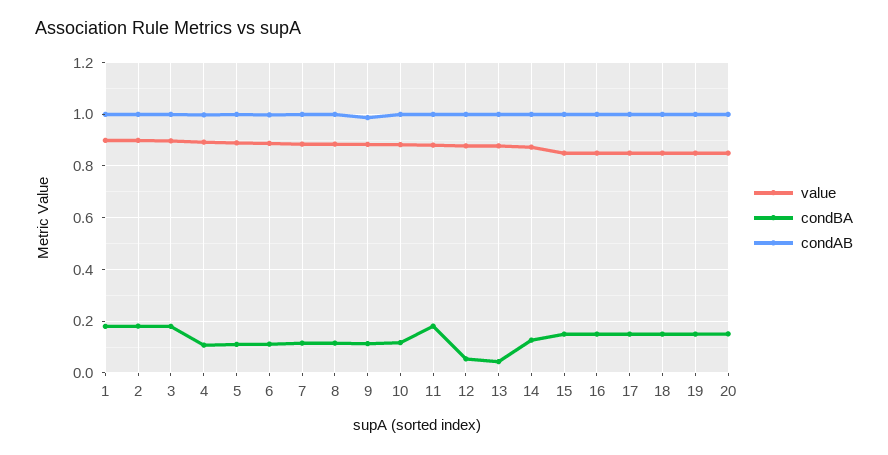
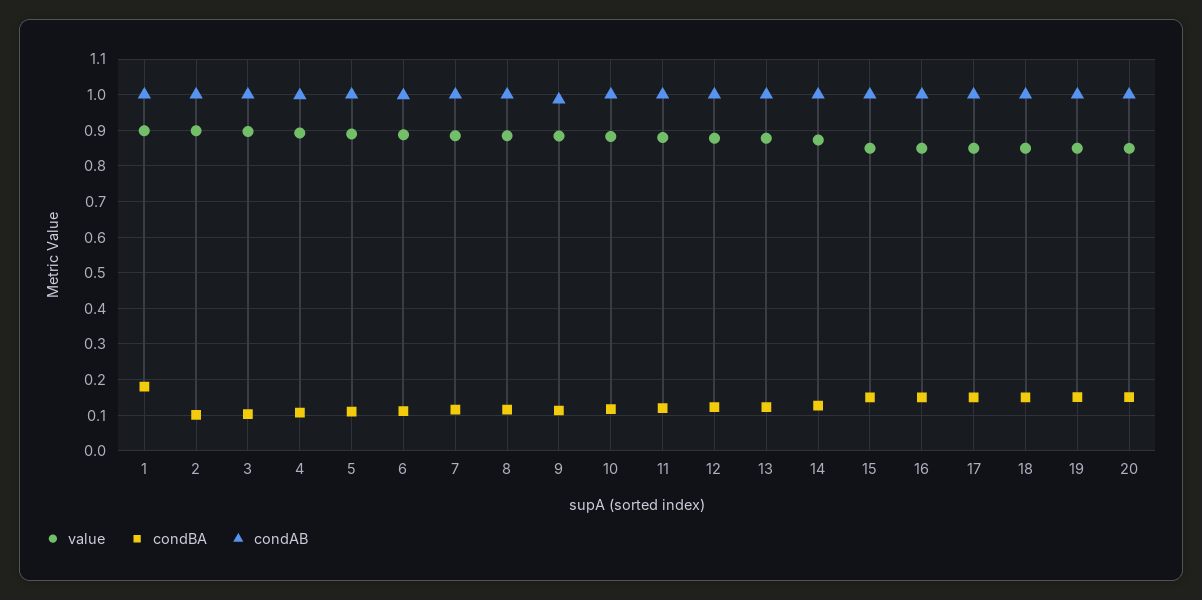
condBA, 2: 0.175 -> 0.1
condBA, 3: 0.175 -> 0.1
condBA, 11: 0.175 -> 0.12
condBA, 12: 0.05 -> 0.12
condBA, 13: 0.05 -> 0.12

